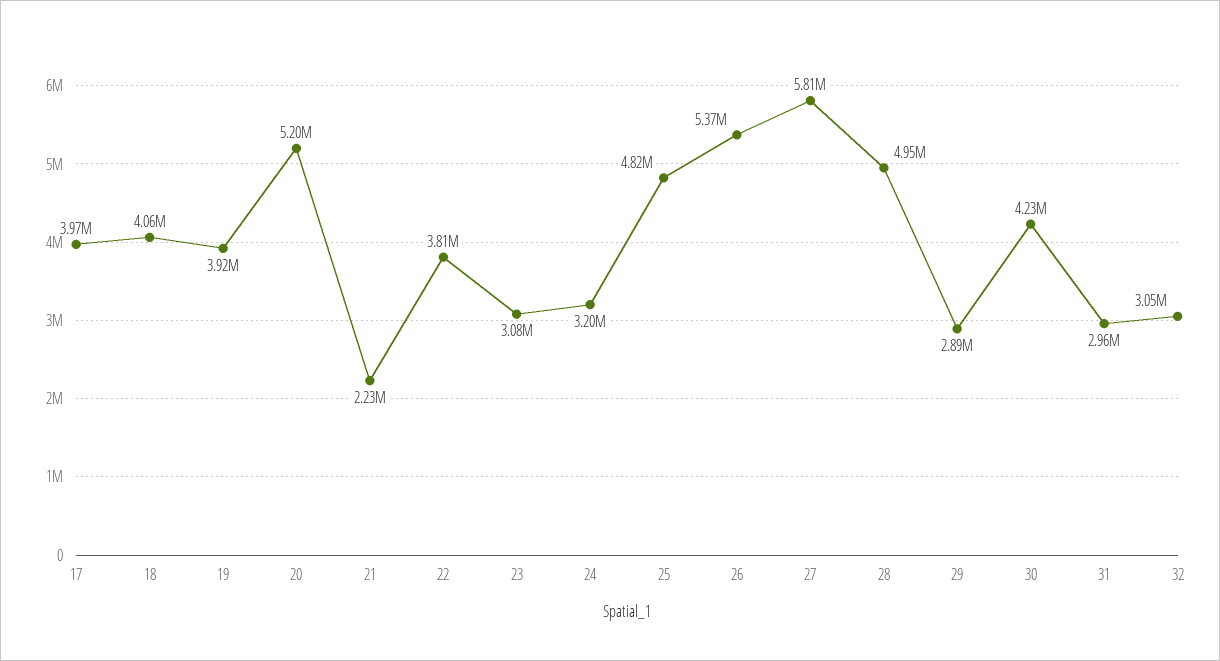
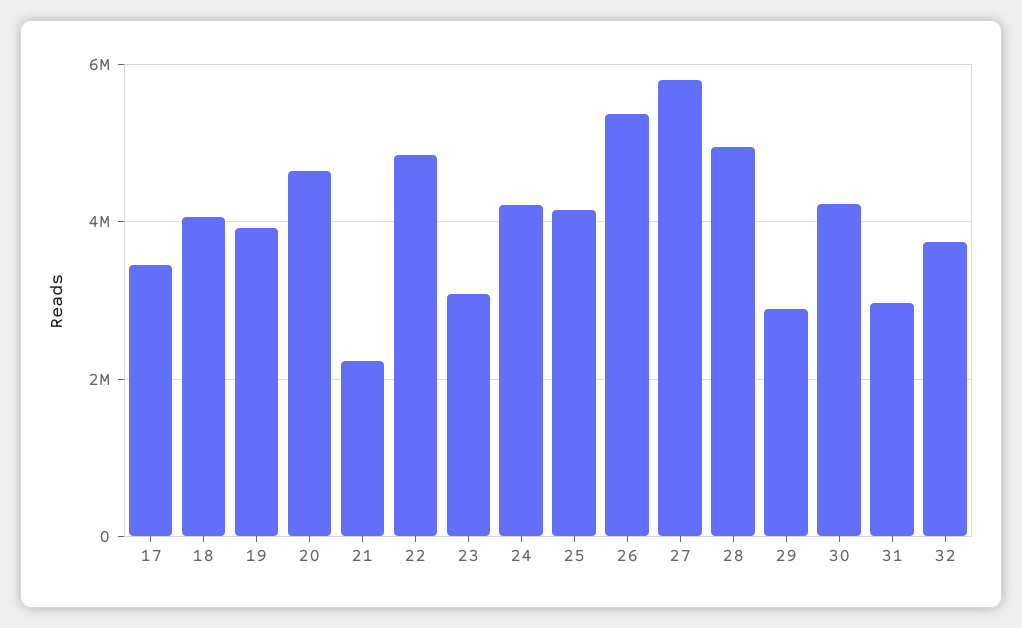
17: 3970000 -> 3400000
20: 5200000 -> 4600000
22: 3810000 -> 4800000
24: 3200000 -> 4200000
25: 4820000 -> 4200000
32: 3050000 -> 3800000

